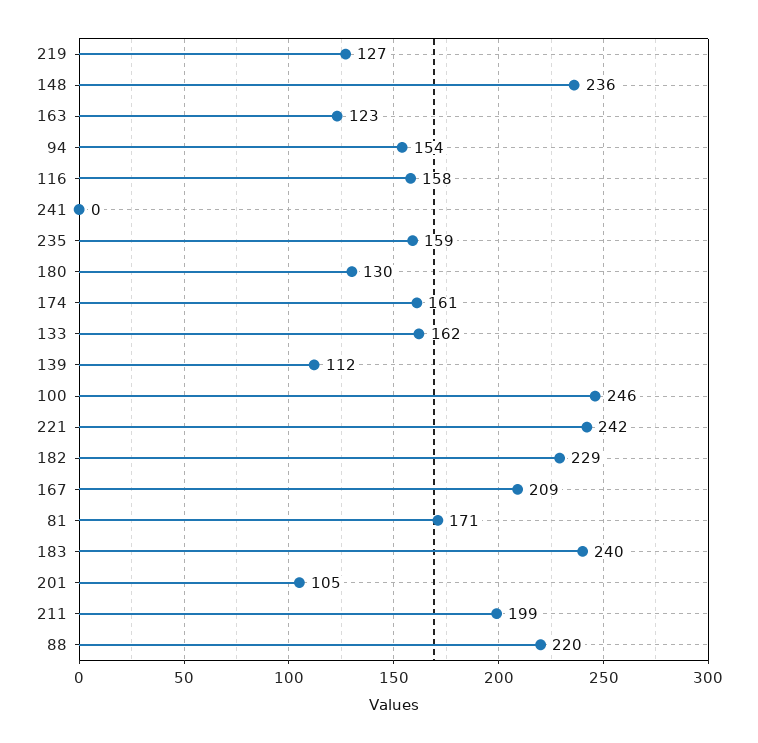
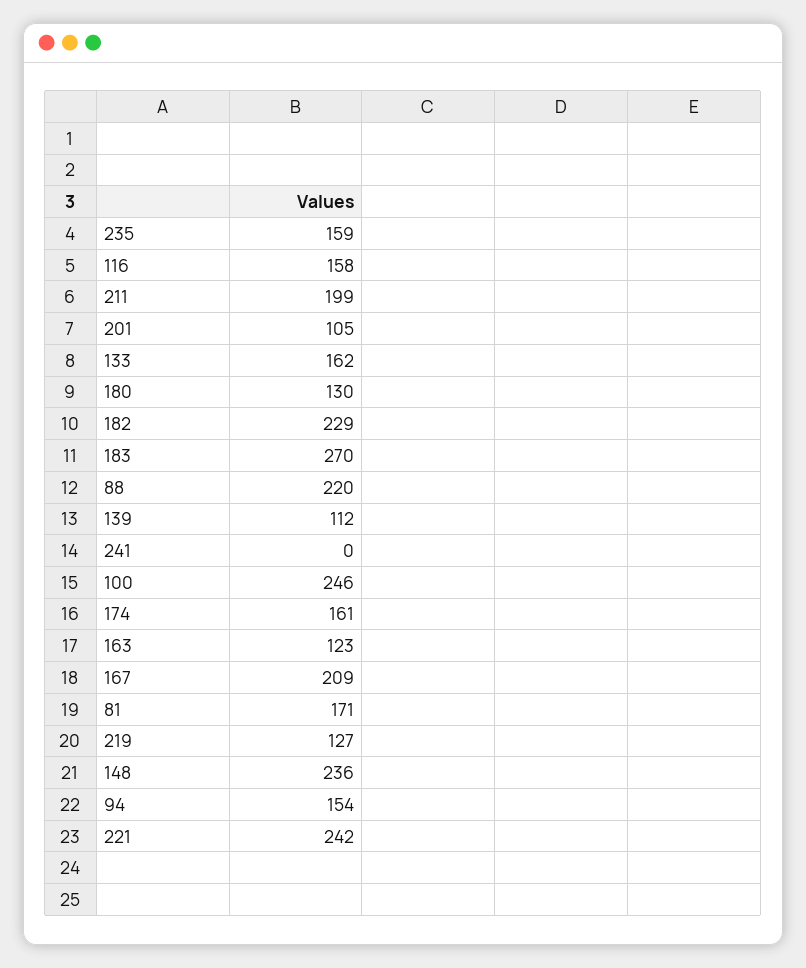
183: 240 -> 270

